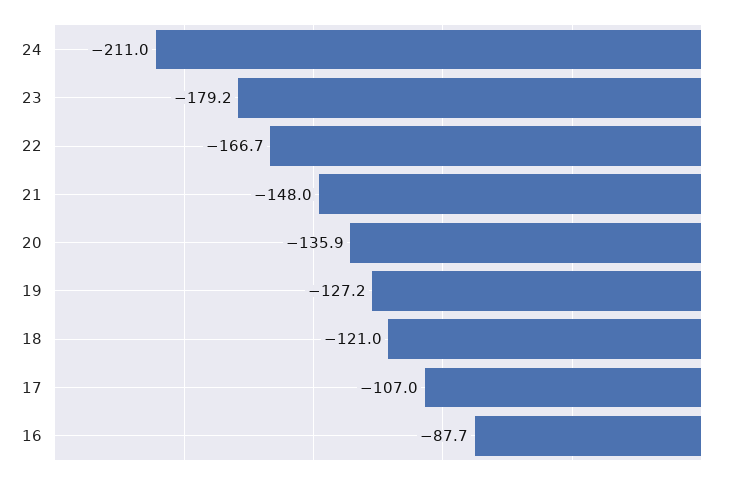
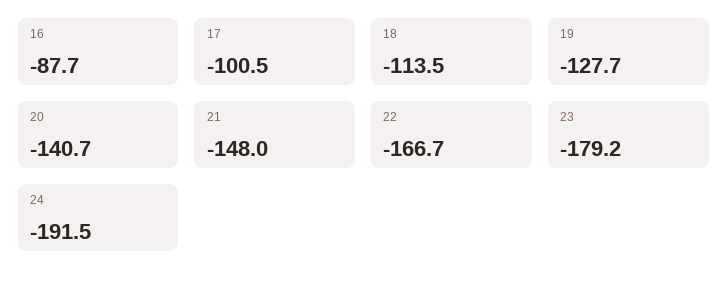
24: -211 -> -191.5
20: -135.9 -> -140.7
19: -127.2 -> -127.7
18: -121 -> -113.5
17: -107 -> -100.5

